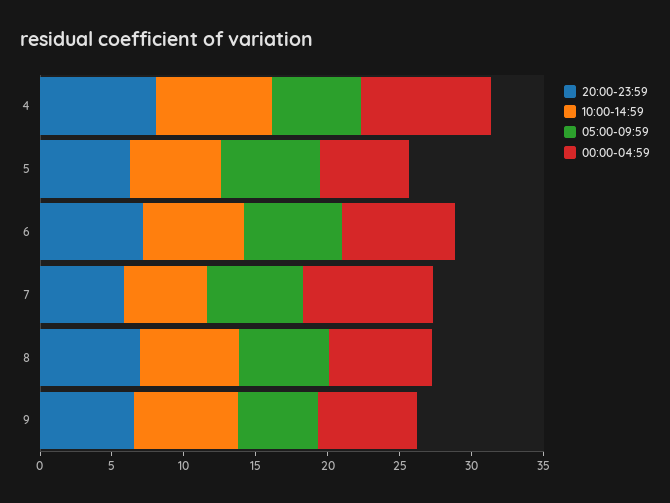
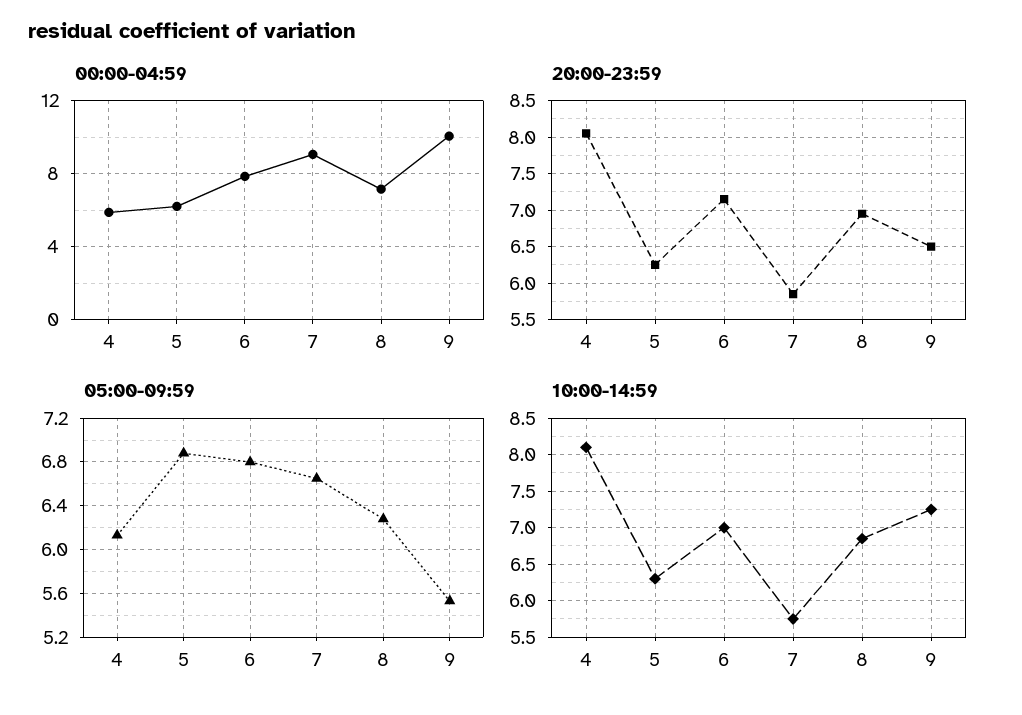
00:00-04:59, 4: 9 -> 6
00:00-04:59, 9: 7 -> 10

